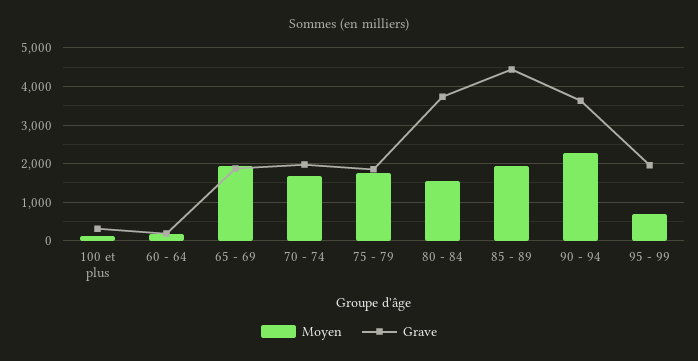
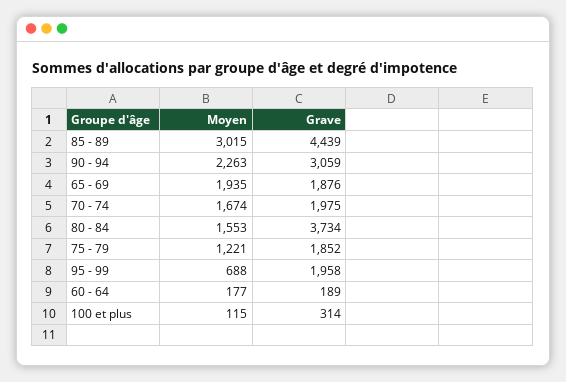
Moyen, 75 - 79: 1800 -> 1221
Moyen, 85 - 89: 2000 -> 3015
Grave, 90 - 94: 3600 -> 3059

